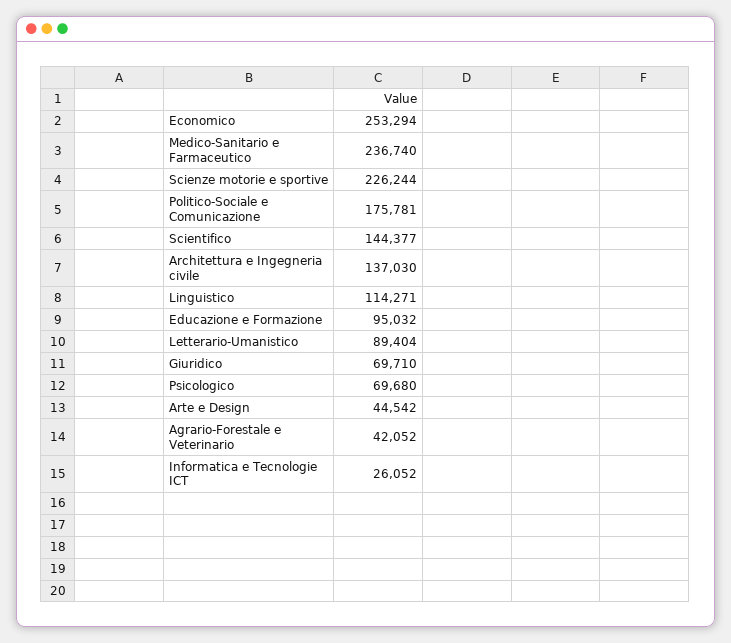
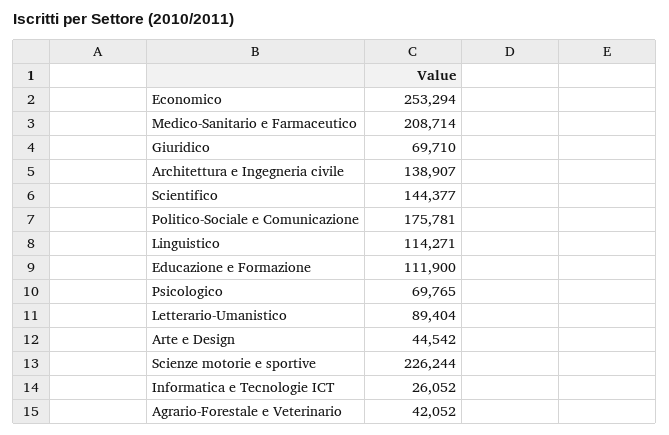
Medico-Sanitario e Farmaceutico: 236740 -> 208714
Architettura e Ingegneria civile: 137030 -> 138907
Educazione e Formazione: 95032 -> 111900
Psicologico: 69680 -> 69765

